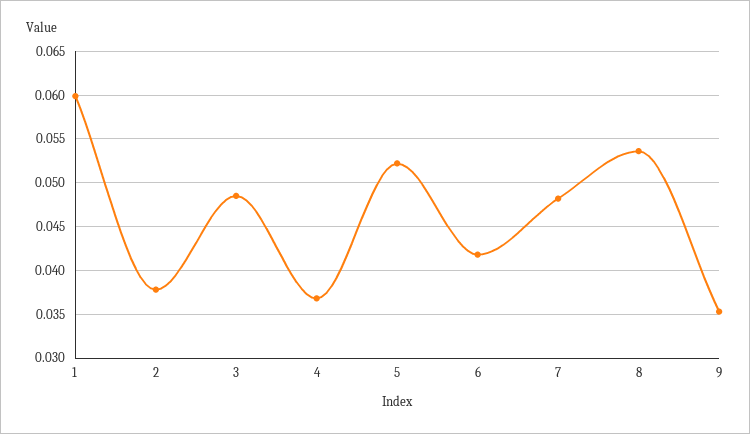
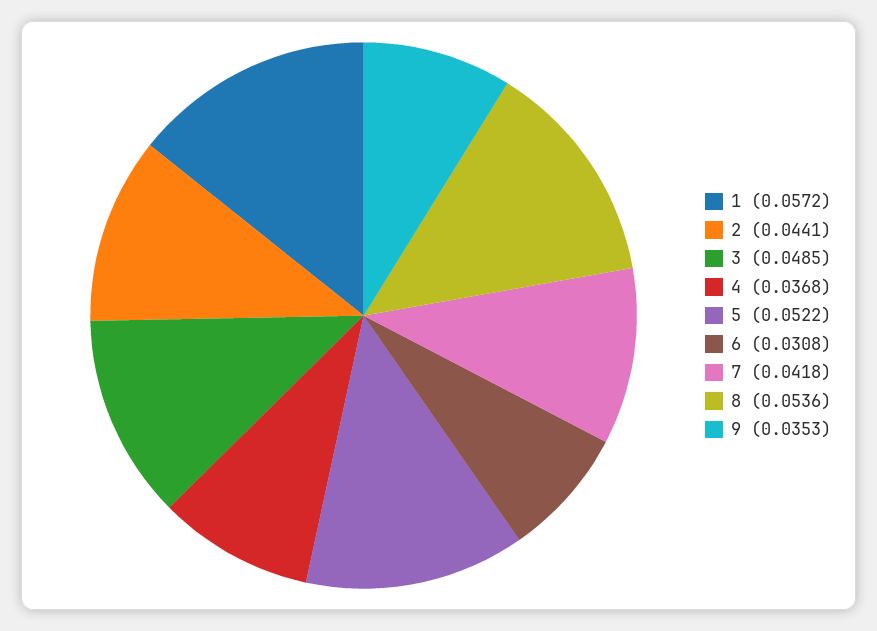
1: 0.06 -> 0.0572
2: 0.038 -> 0.0441
6: 0.042 -> 0.0308
7: 0.048 -> 0.0418

